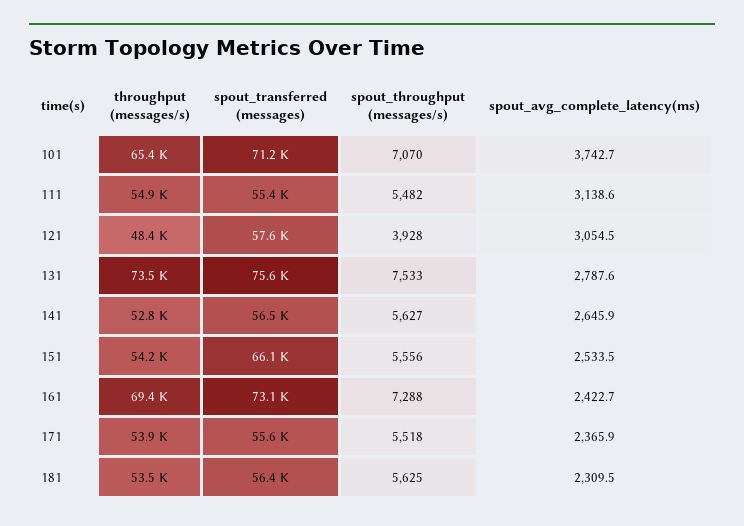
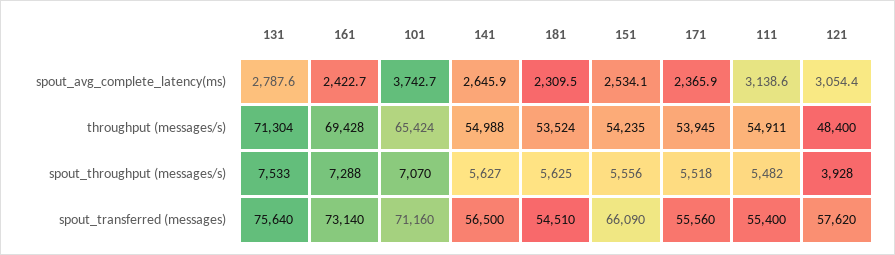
spout_avg_complete_latency(ms), 121: 3054.5 -> 3054.4
throughput (messages/s), 131: 73500 -> 71304
throughput (messages/s), 141: 52800 -> 54988
spout_avg_complete_latency(ms), 151: 2533.5 -> 2534.1
spout_transferred (messages), 181: 56400 -> 54510

